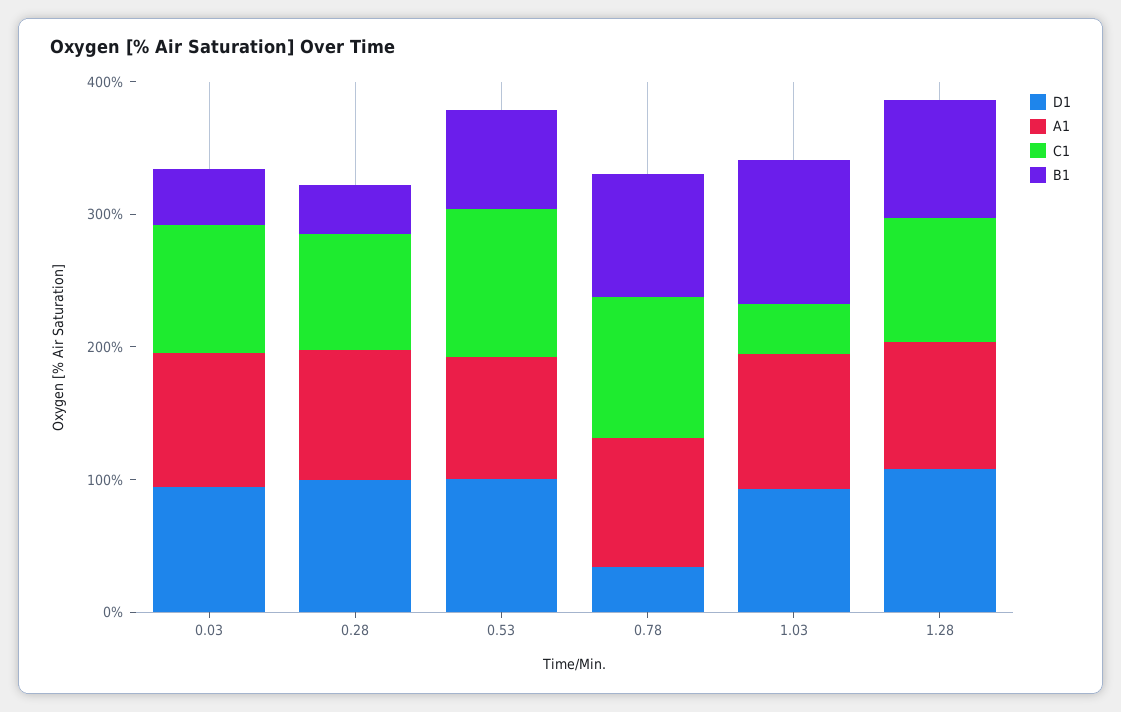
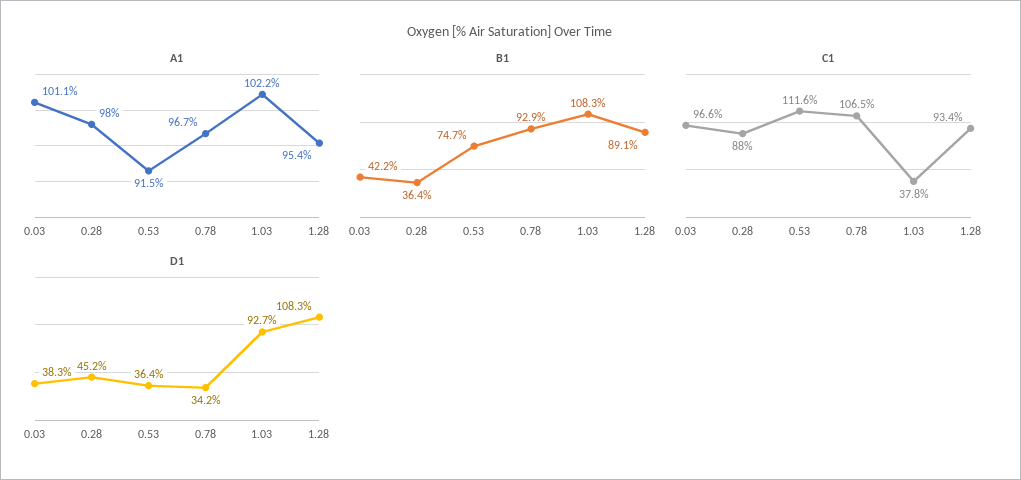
D1, 0.03: 100 -> 38.3
D1, 0.28: 100 -> 45.2
D1, 0.53: 100 -> 36.4

